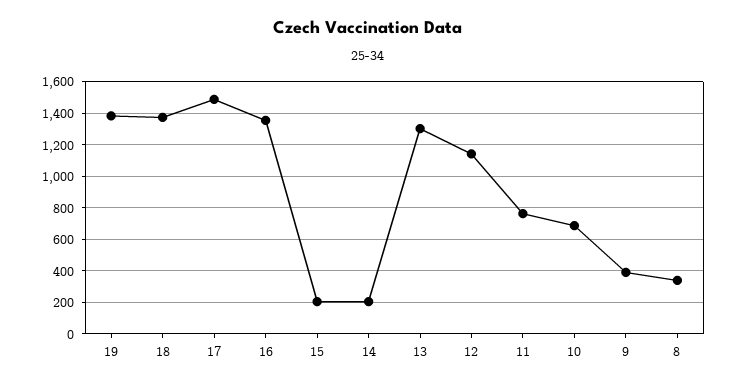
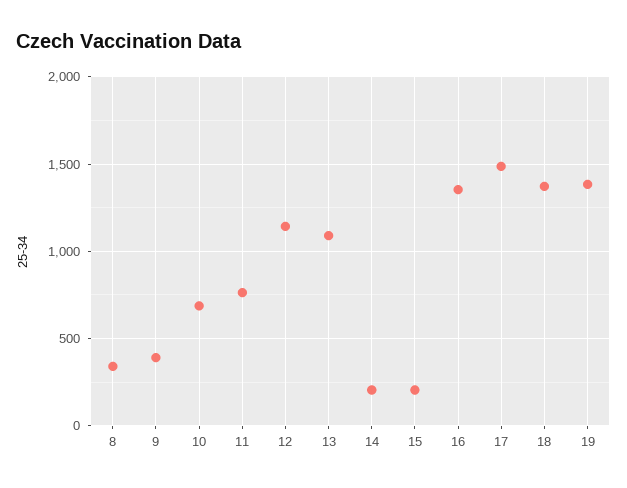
13: 1300 -> 1100

